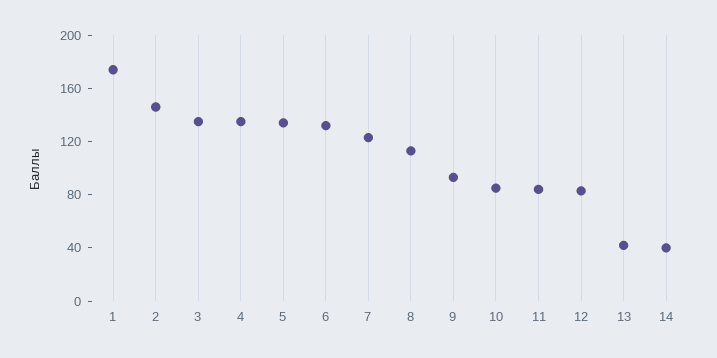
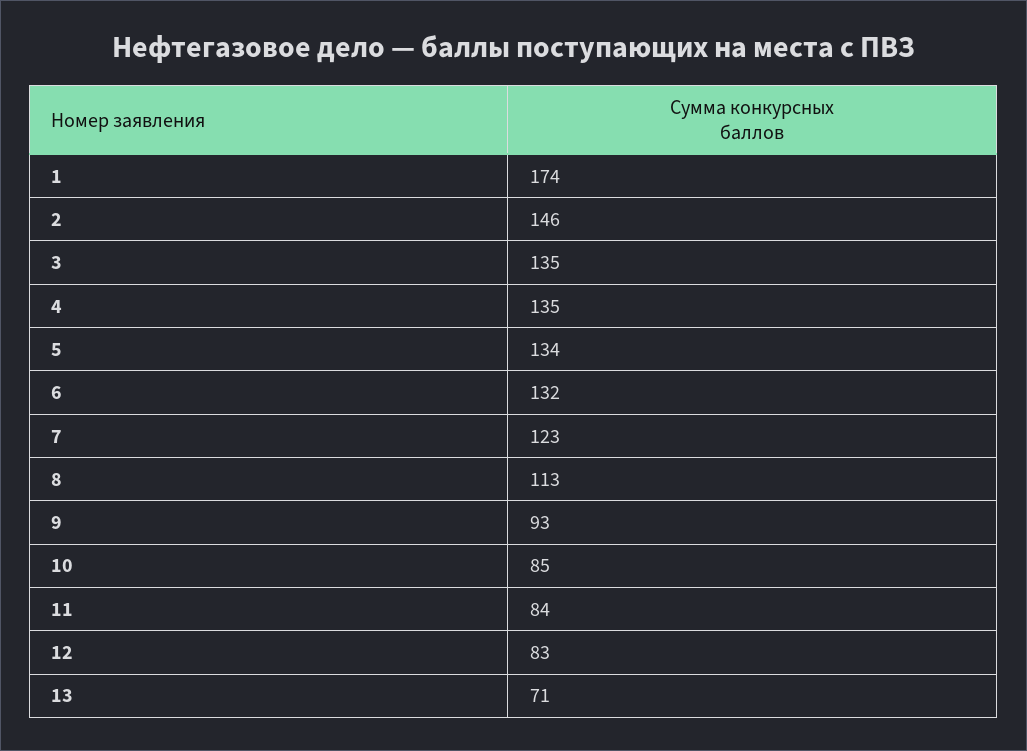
13: 40 -> 71
14: 40 -> none

